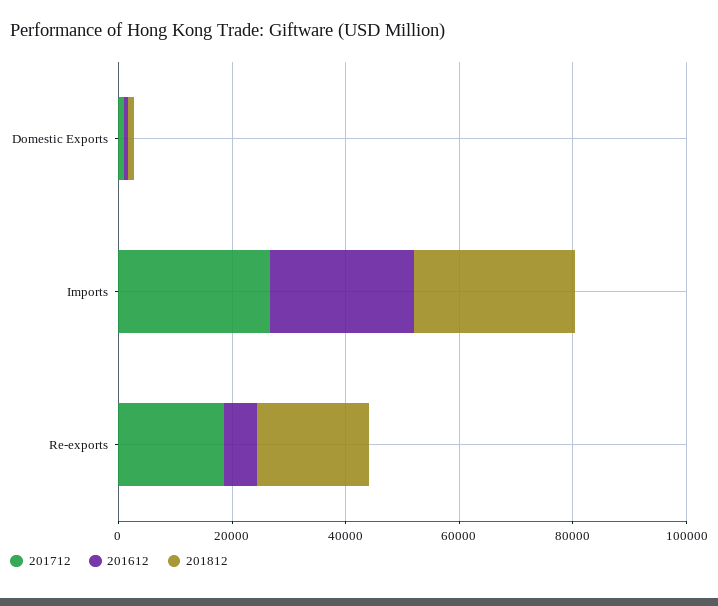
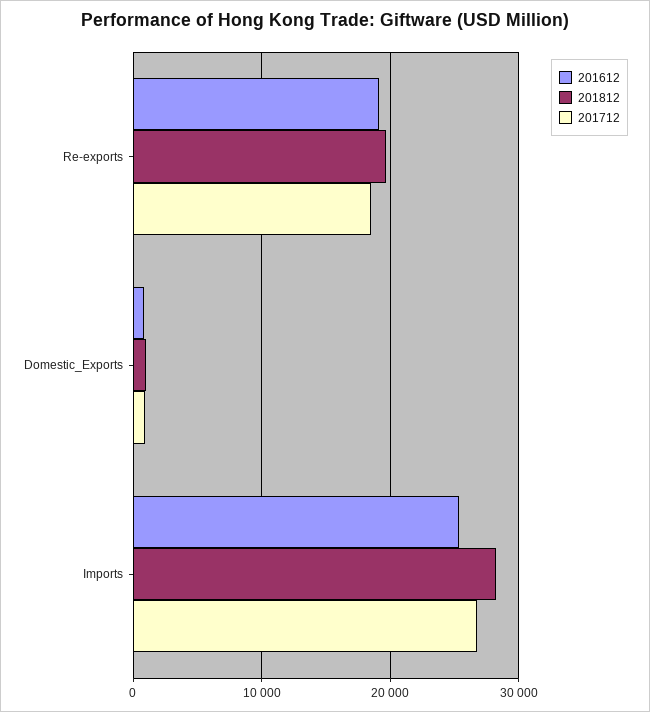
201612, Re-exports: 5000 -> 19000

